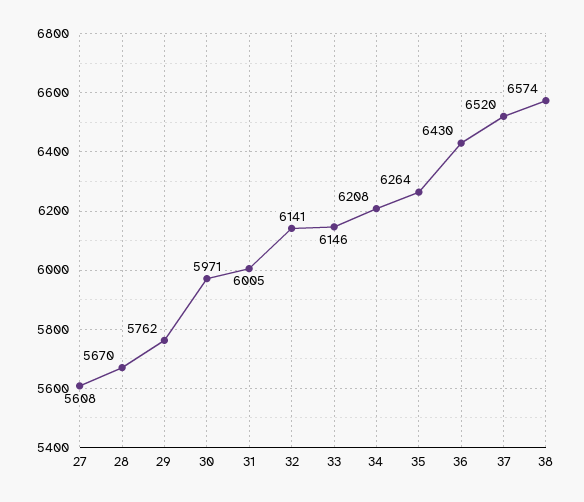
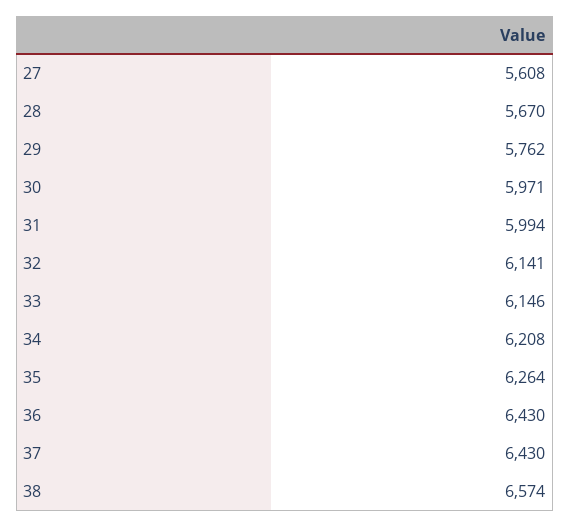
31: 6005 -> 5994
37: 6520 -> 6430

